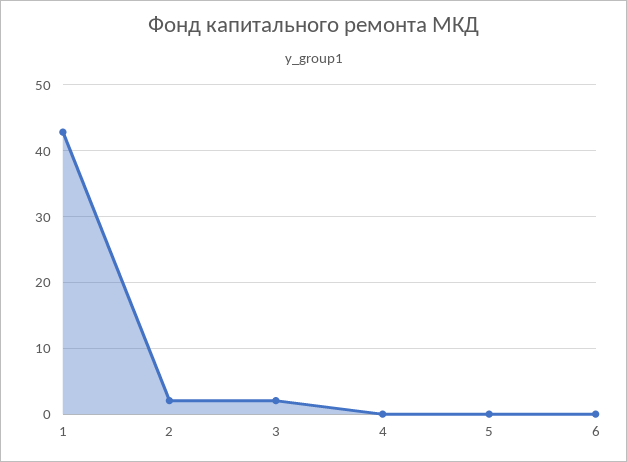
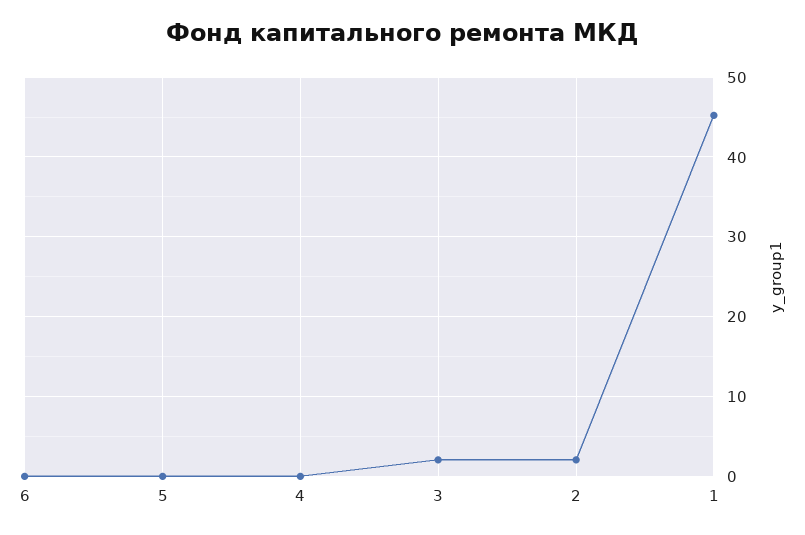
1: 43 -> 45

